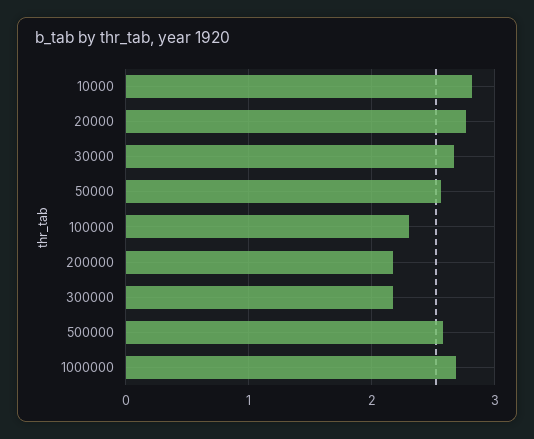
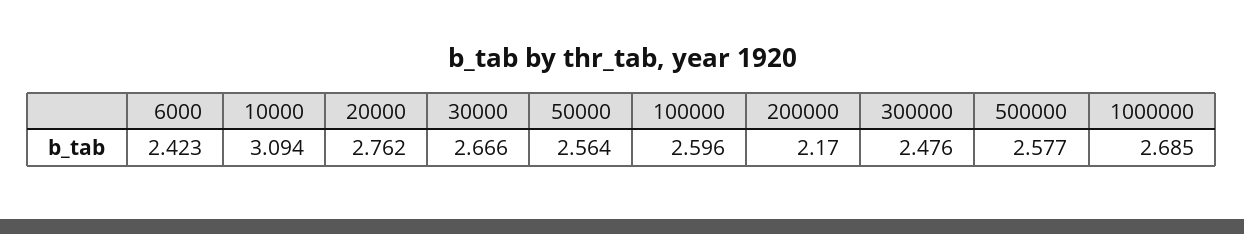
10000: 2.8 -> 3.094
100000: 2.3 -> 2.596
300000: 2.2 -> 2.476
6000: none -> 2.423

